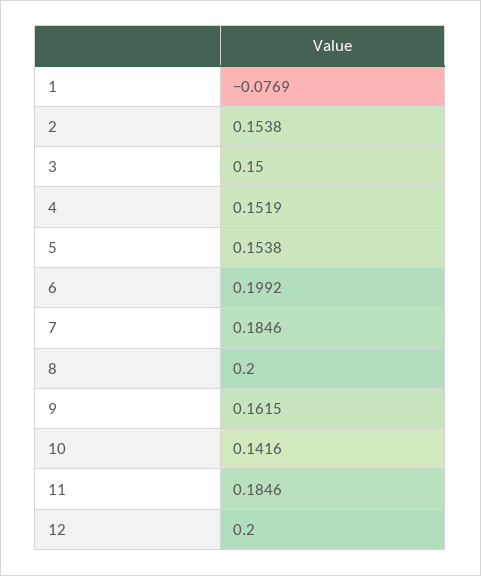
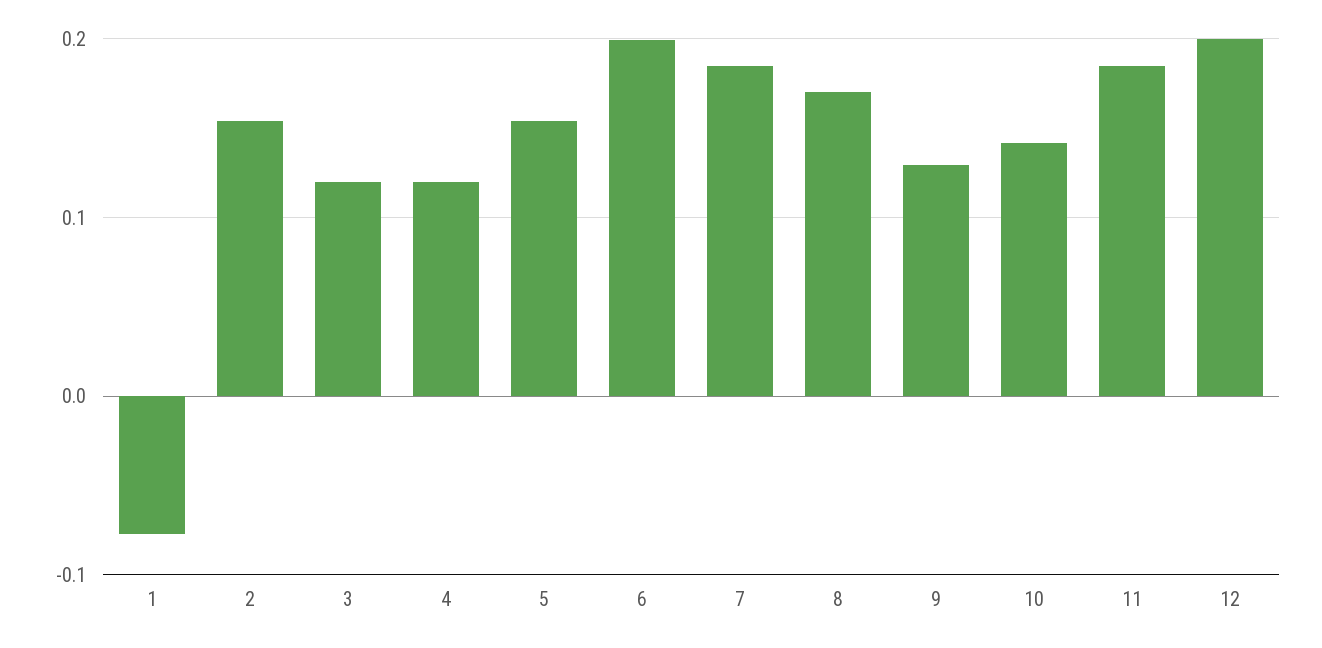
3: 0.15 -> 0.12
4: 0.1519 -> 0.12
8: 0.2 -> 0.17
9: 0.1615 -> 0.13

